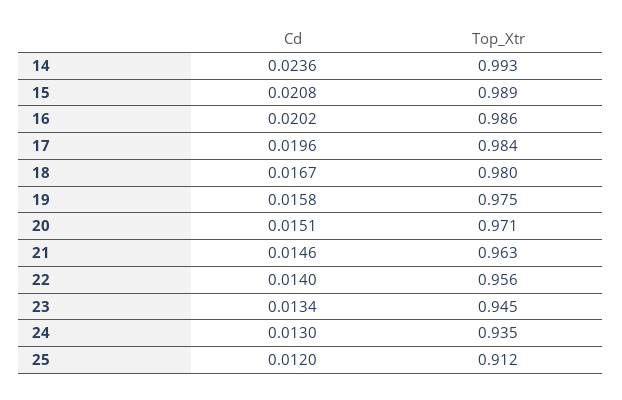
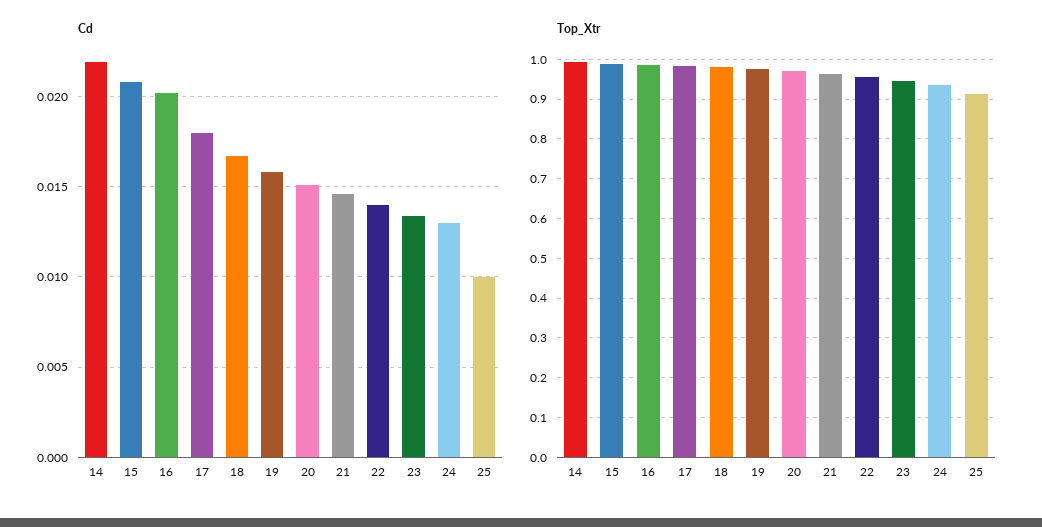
Cd, 14: 0.0236 -> 0.022
Cd, 17: 0.0196 -> 0.018
Cd, 25: 0.012 -> 0.01

